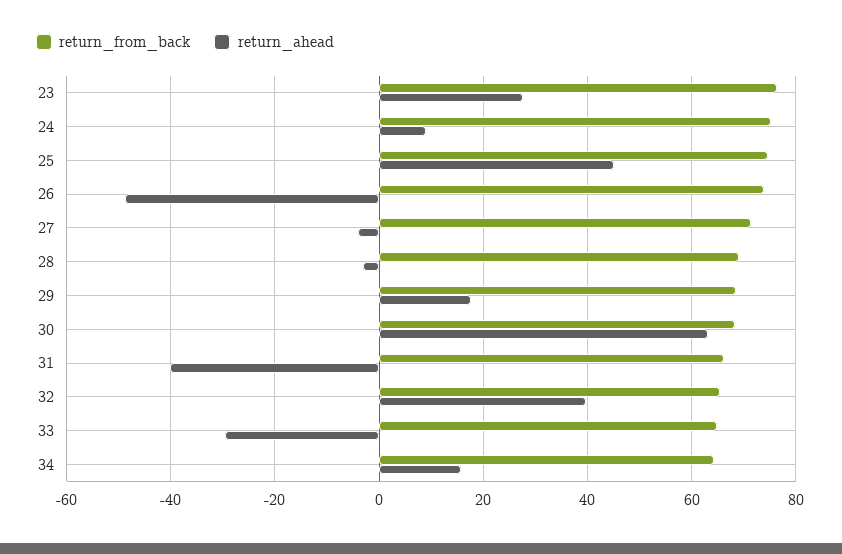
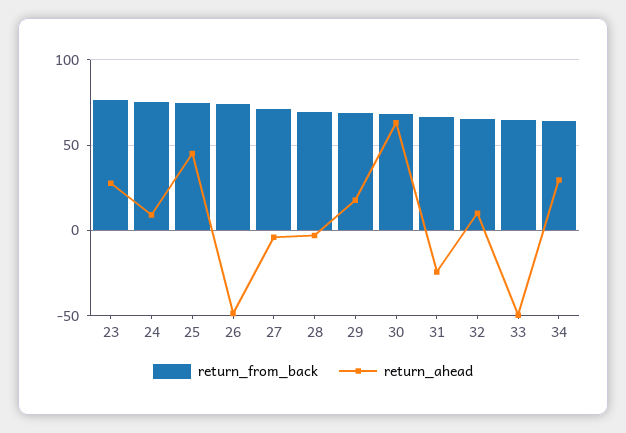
return_ahead, 31: -40 -> -25
return_ahead, 32: 40 -> 10
return_ahead, 33: -30 -> -50
return_ahead, 34: 16 -> 30

